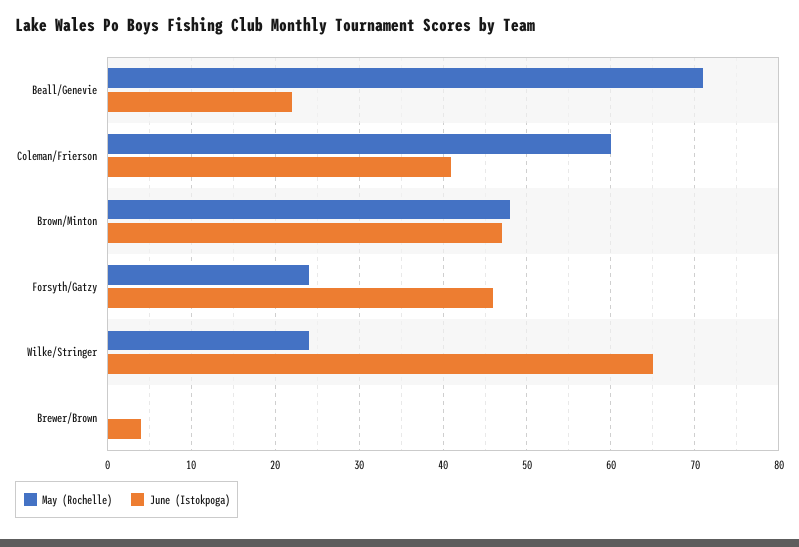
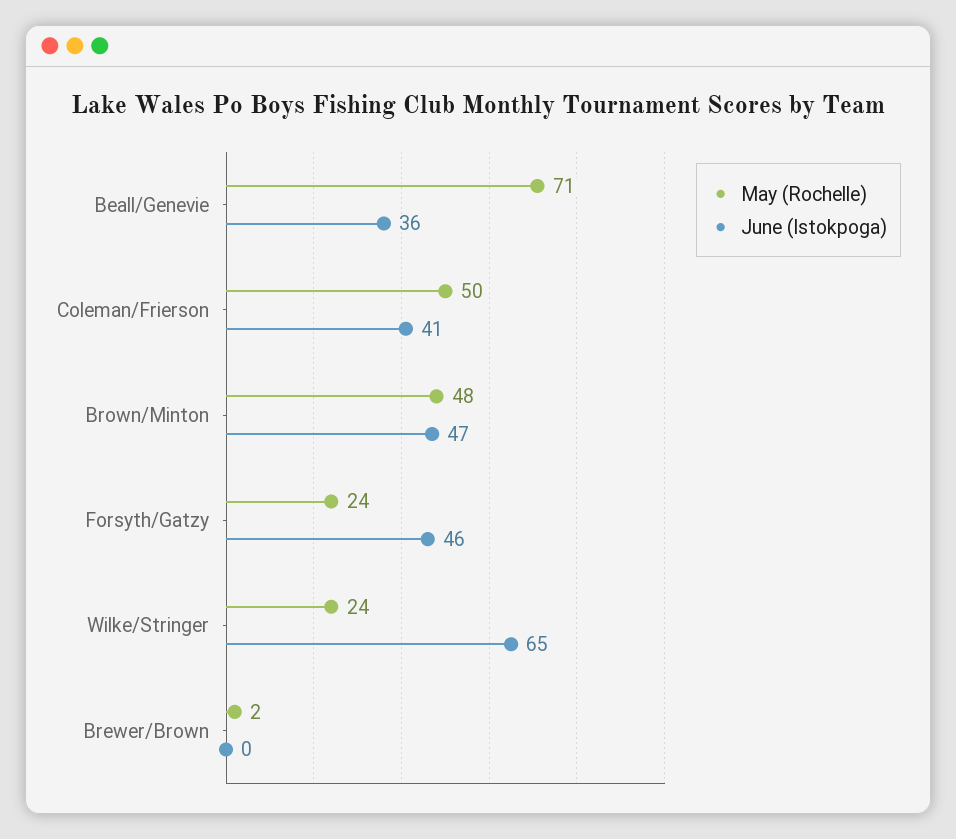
June (Istokpoga), Beall/Genevie: 22 -> 36
May (Rochelle), Coleman/Frierson: 60 -> 50
May (Rochelle), Brewer/Brown: 0 -> 2
June (Istokpoga), Brewer/Brown: 4 -> 0

